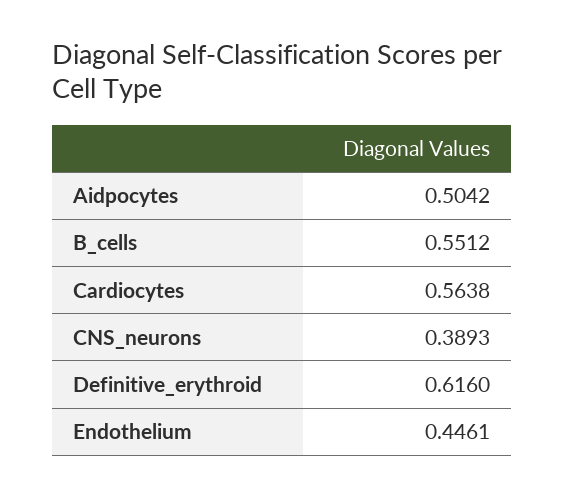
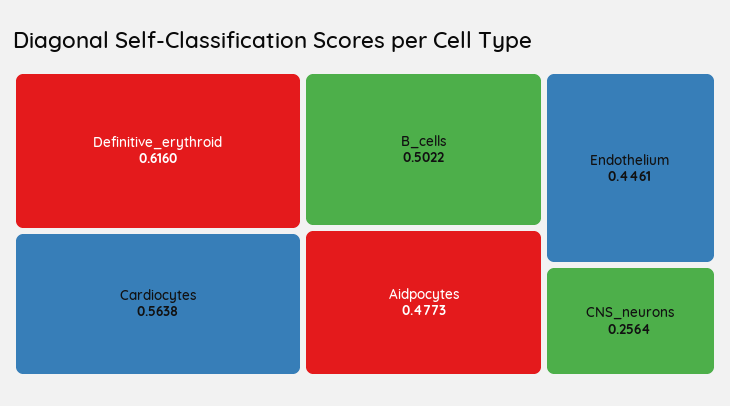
Aidpocytes: 0.5042 -> 0.4773
B_cells: 0.5512 -> 0.5022
CNS_neurons: 0.3893 -> 0.2564

